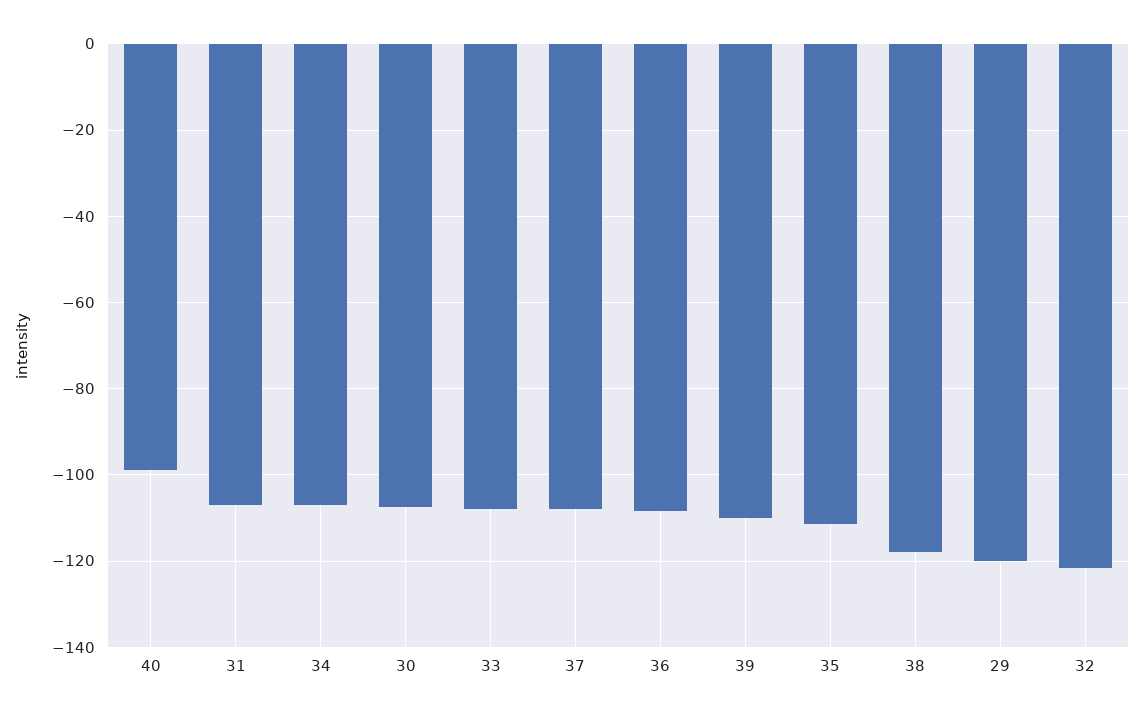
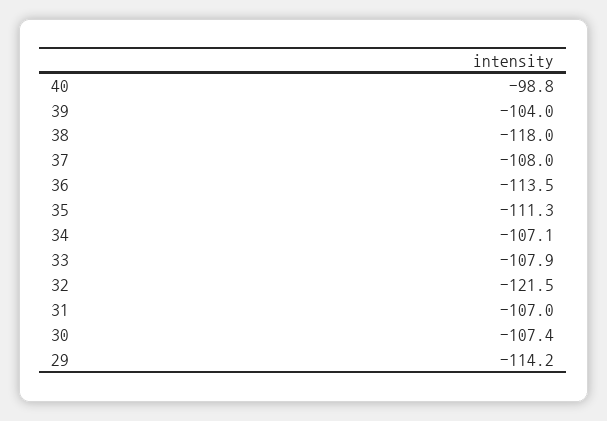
36: -108 -> -113.5
39: -110 -> -104
29: -120 -> -114.2

